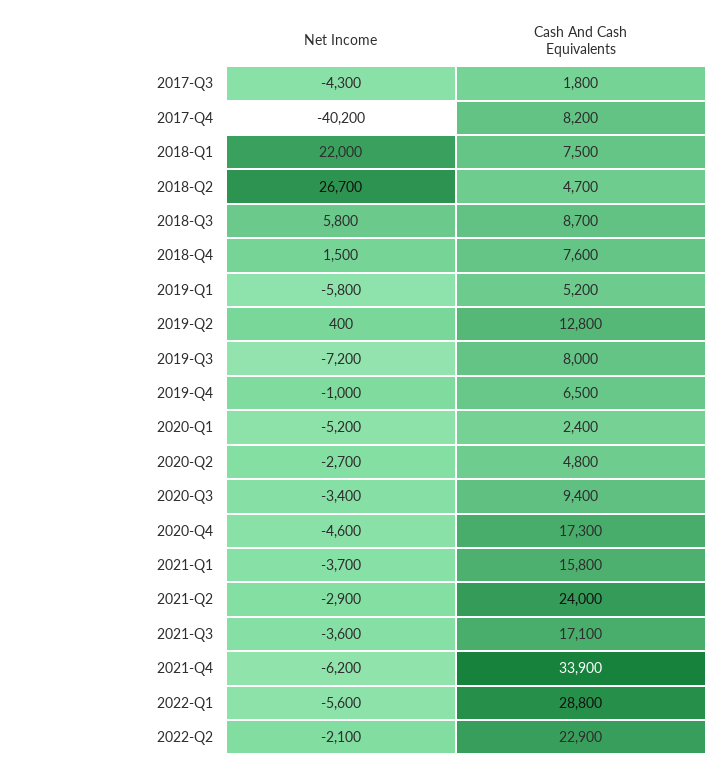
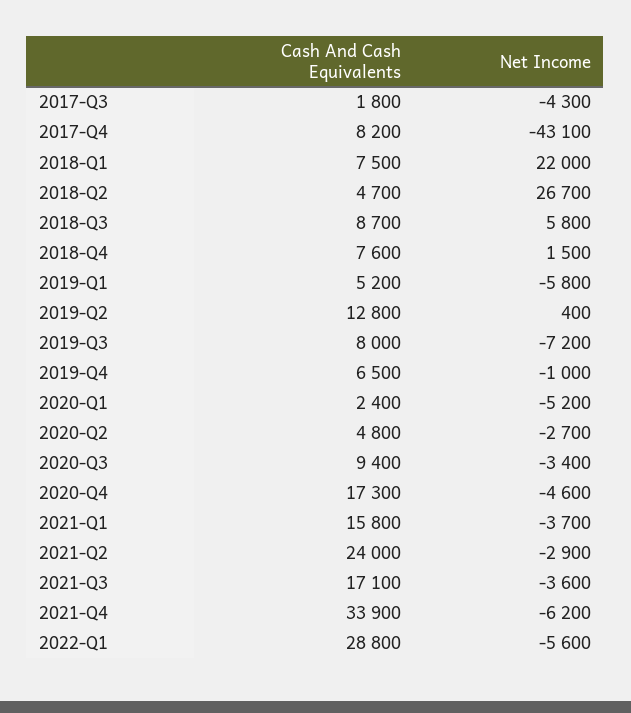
Net Income, 2017-Q4: -40200 -> -43100
Net Income, 2022-Q2: -2100 -> none
Cash And Cash Equivalents, 2022-Q2: 22900 -> none

